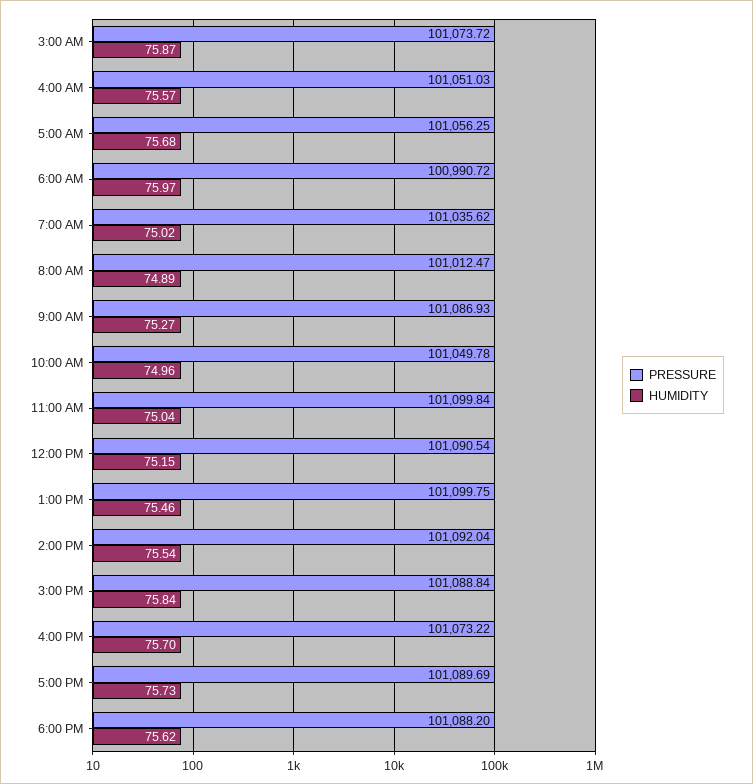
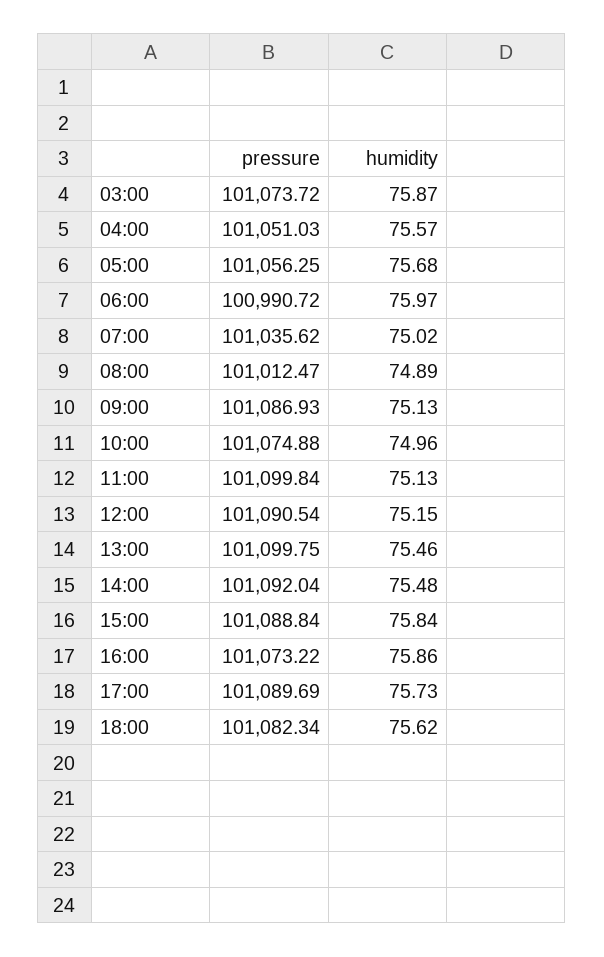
HUMIDITY, 9:00 AM: 75.27 -> 75.13
PRESSURE, 10:00 AM: 101049.78 -> 101074.88
HUMIDITY, 11:00 AM: 75.04 -> 75.13
HUMIDITY, 2:00 PM: 75.54 -> 75.48
HUMIDITY, 4:00 PM: 75.7 -> 75.86
PRESSURE, 6:00 PM: 101088.2 -> 101082.34

